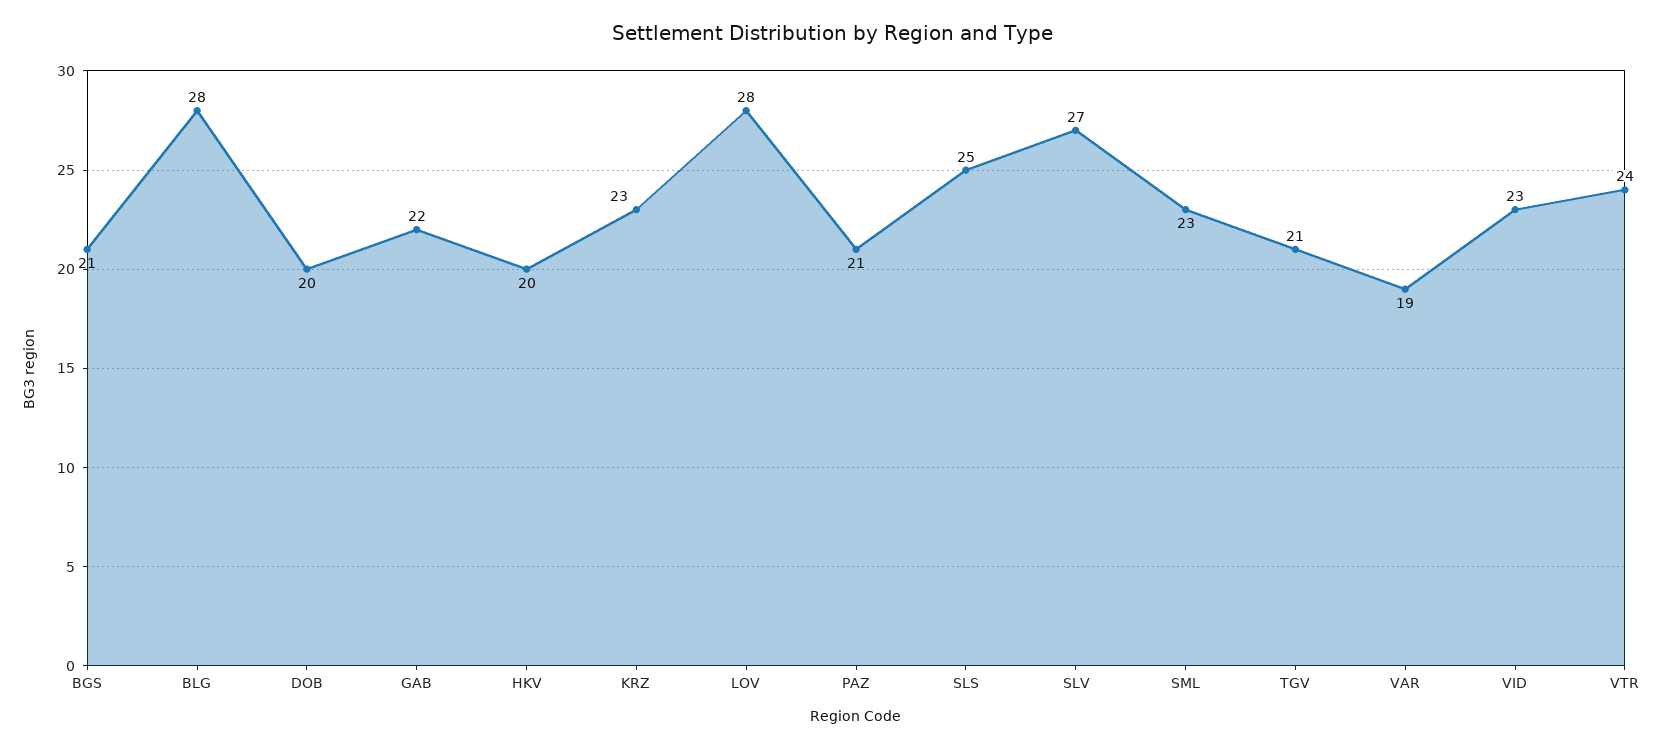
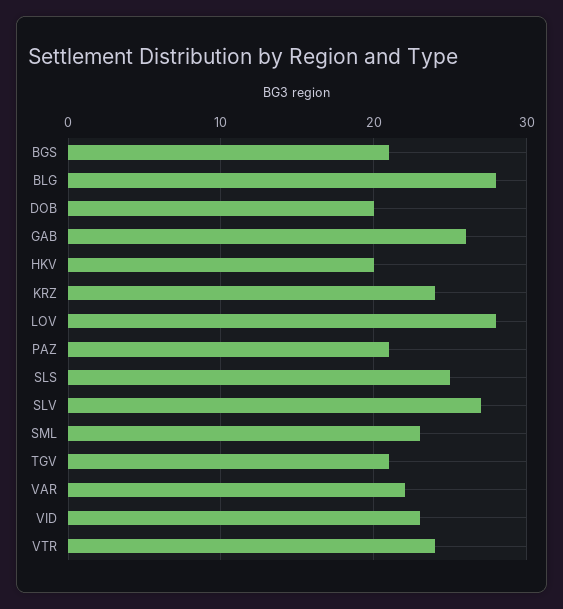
GAB: 22 -> 26
KRZ: 23 -> 24
VAR: 19 -> 22

